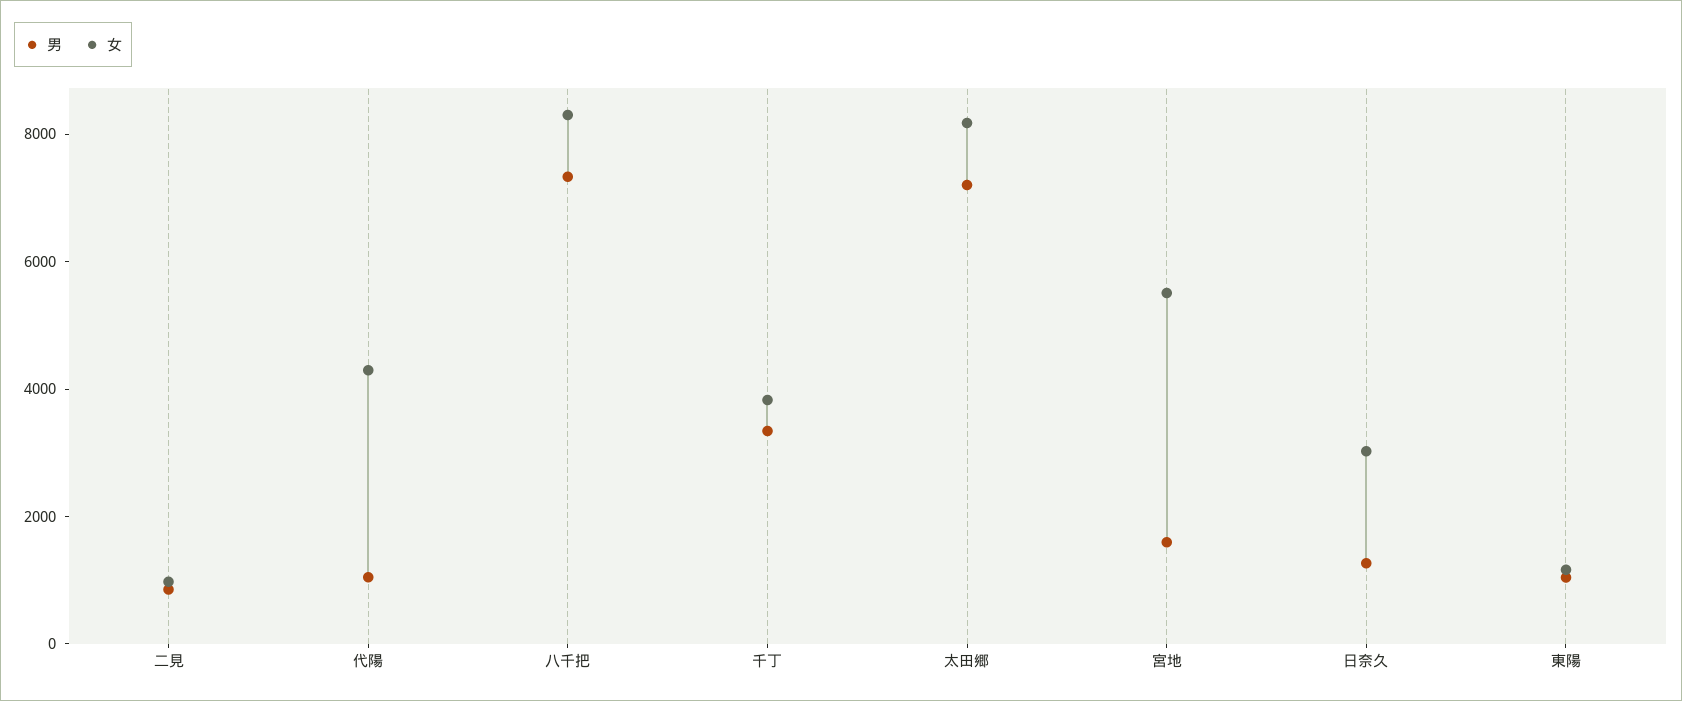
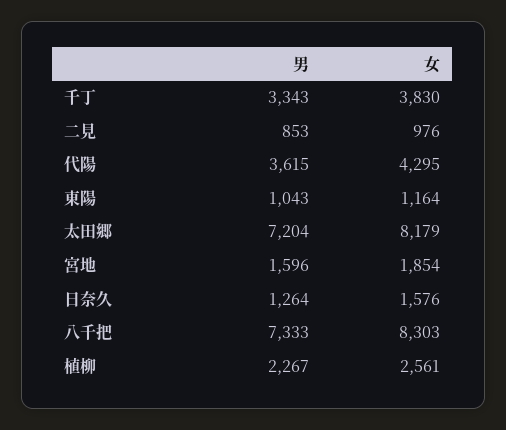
男, 代陽: 1000 -> 3615
女, 宮地: 5500 -> 1854
女, 日奈久: 3000 -> 1576
男, 植柳: none -> 2267
女, 植柳: none -> 2561

